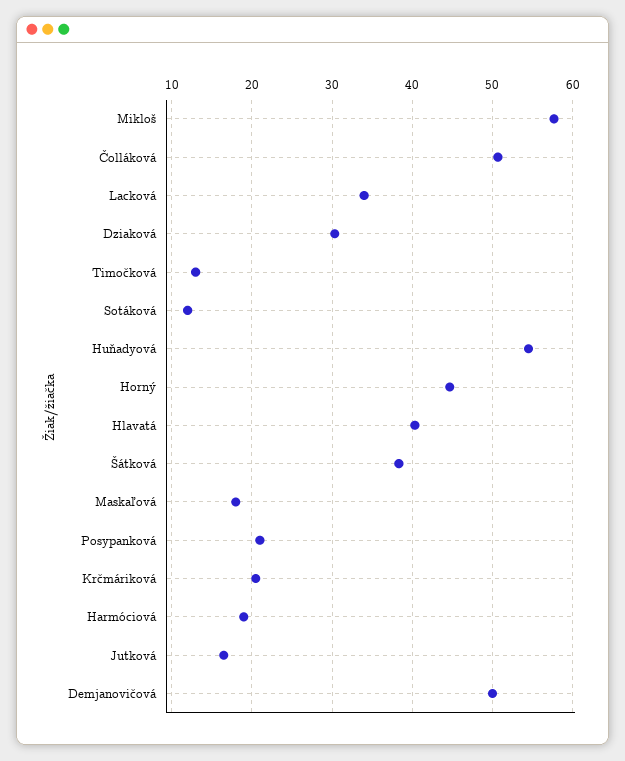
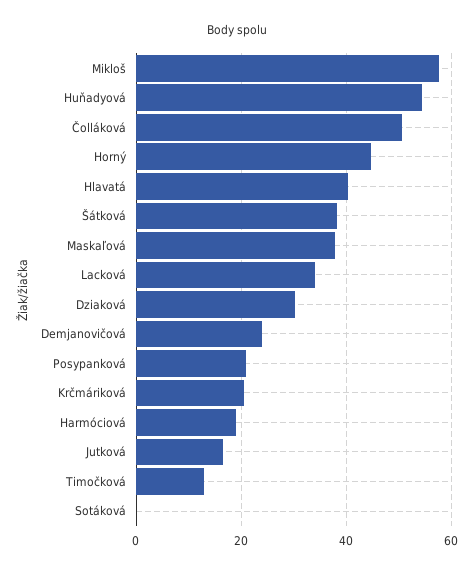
Sotáková: 12 -> 0
Maskaľová: 18 -> 38
Demjanovičová: 50 -> 24

